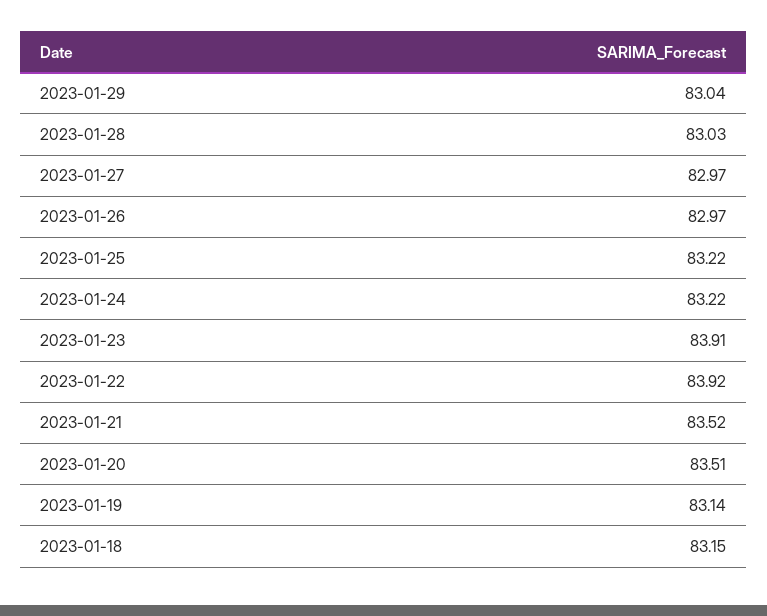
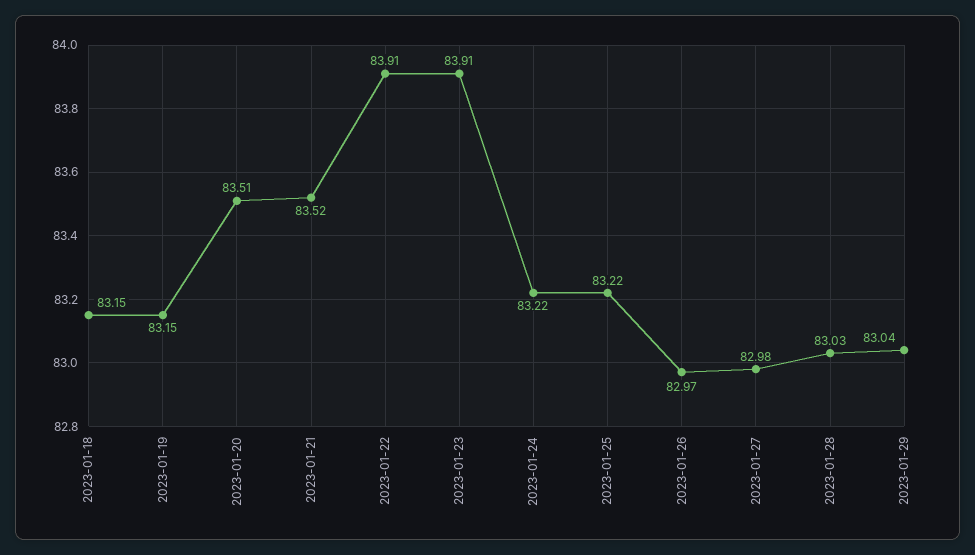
2023-01-27: 82.97 -> 82.98
2023-01-22: 83.92 -> 83.91
2023-01-19: 83.14 -> 83.15

